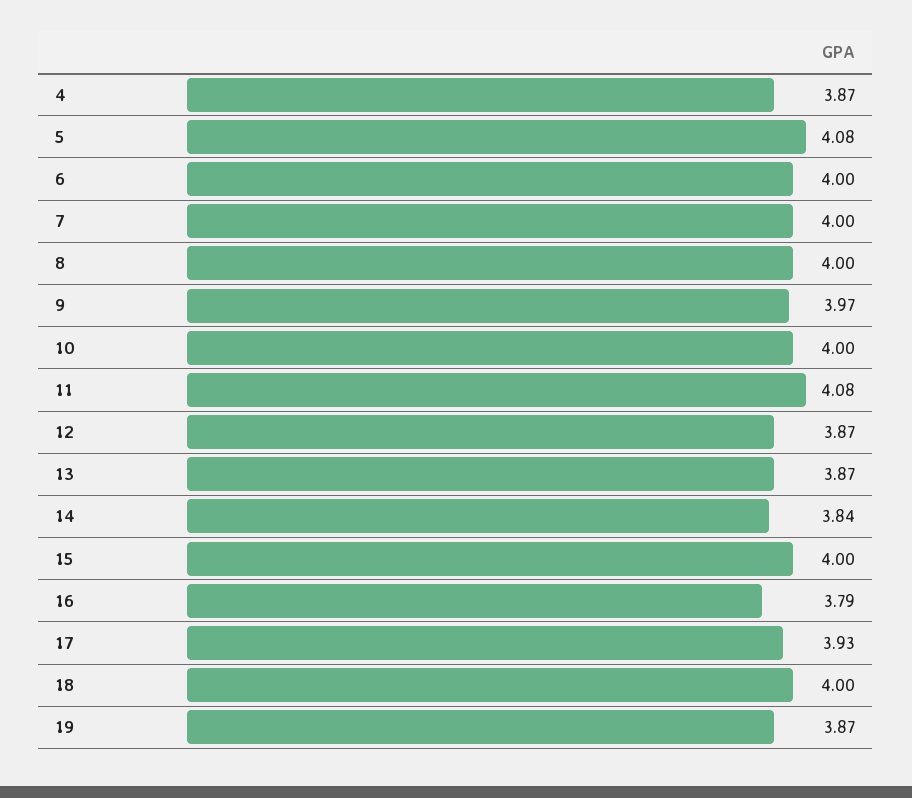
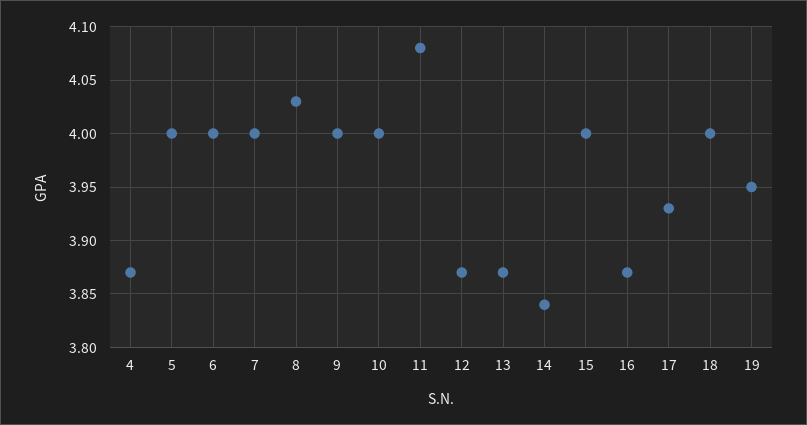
5: 4.08 -> 4
8: 4 -> 4.03
9: 3.97 -> 4
16: 3.79 -> 3.87
19: 3.87 -> 3.95

